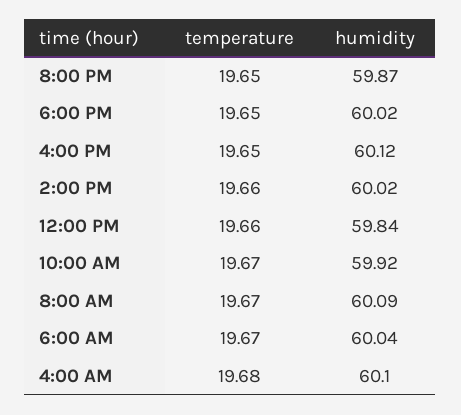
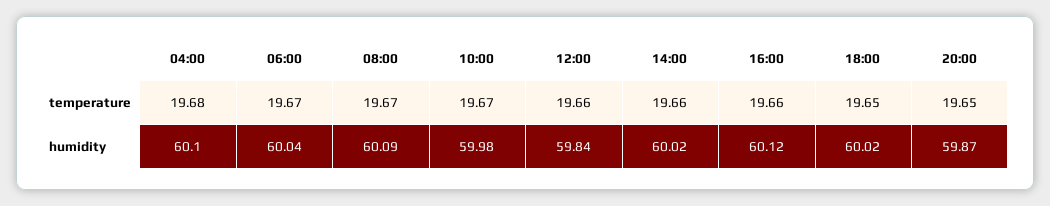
temperature, 4:00 PM: 19.65 -> 19.66
humidity, 10:00 AM: 59.92 -> 59.98

